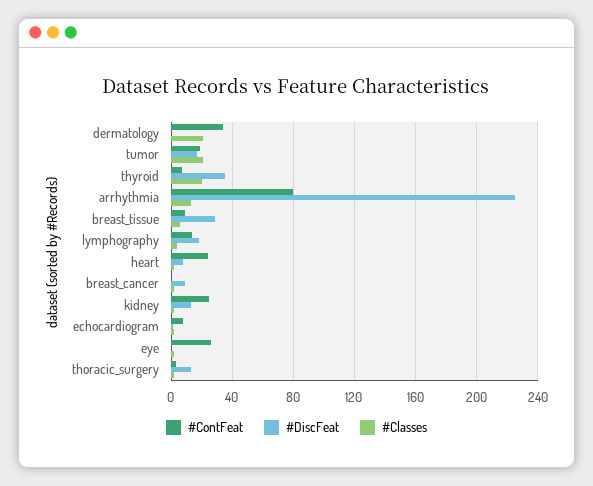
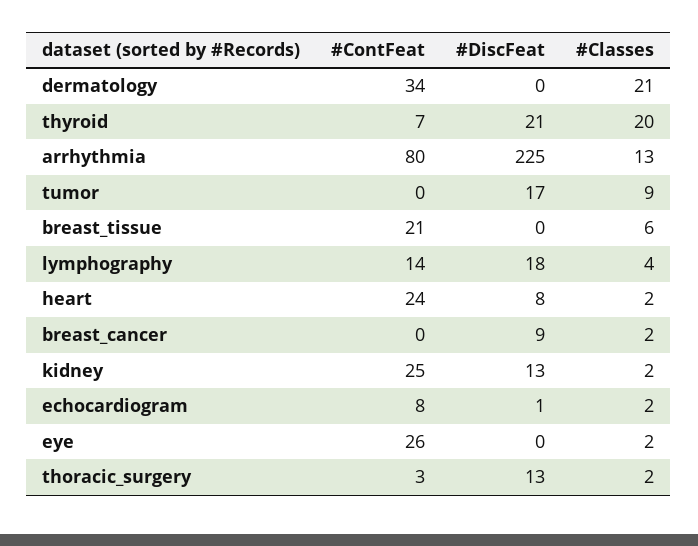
#ContFeat, tumor: 20 -> 0
#Classes, tumor: 20 -> 9
#DiscFeat, thyroid: 35 -> 21
#ContFeat, breast_tissue: 10 -> 21
#DiscFeat, breast_tissue: 30 -> 0

